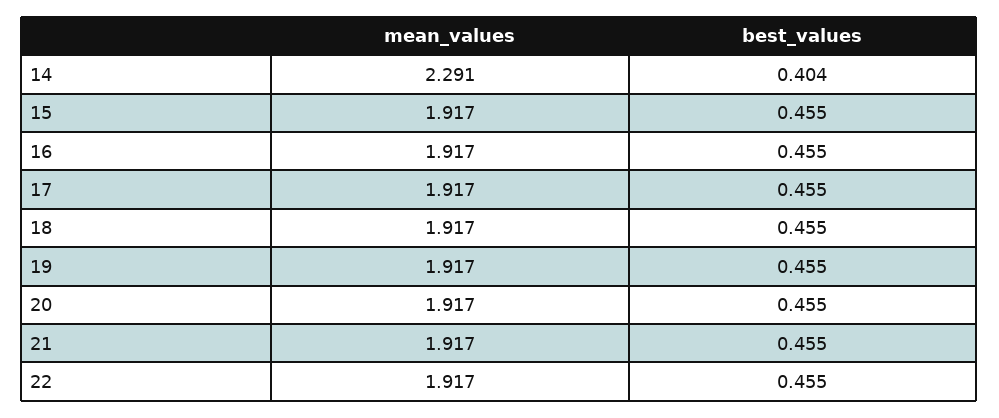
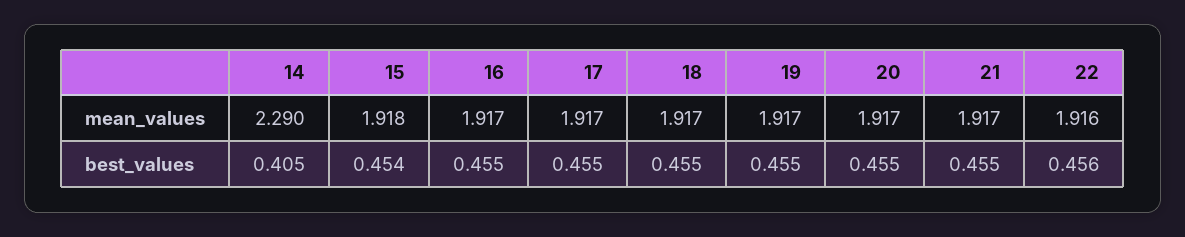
mean_values, 14: 2.291 -> 2.29
best_values, 14: 0.404 -> 0.405
mean_values, 15: 1.917 -> 1.918
best_values, 15: 0.455 -> 0.454
mean_values, 22: 1.917 -> 1.916
best_values, 22: 0.455 -> 0.456

